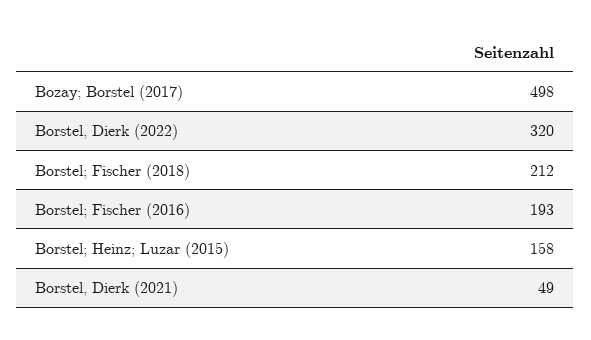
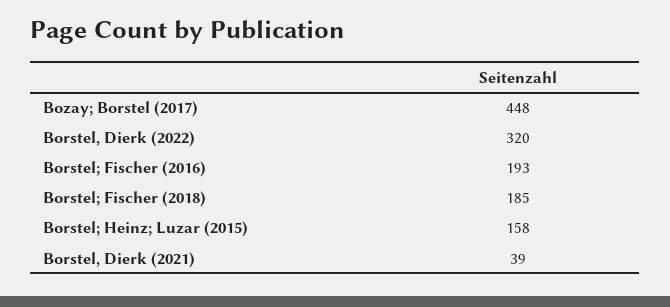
Bozay; Borstel (2017): 498 -> 448
Borstel; Fischer (2018): 212 -> 185
Borstel, Dierk (2021): 49 -> 39

